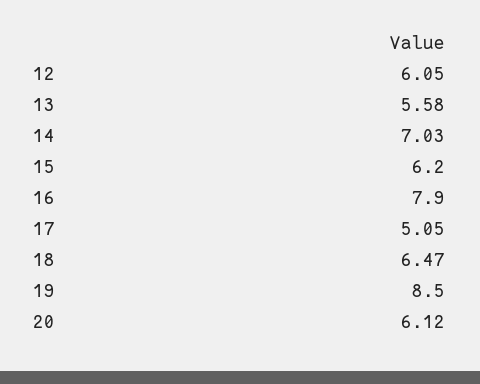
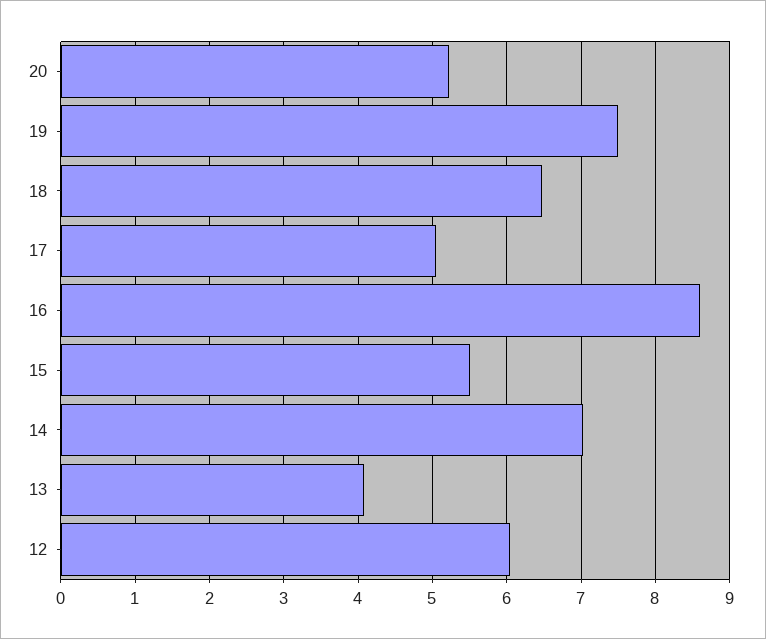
13: 5.58 -> 4.1
15: 6.2 -> 5.5
16: 7.9 -> 8.6
19: 8.5 -> 7.5
20: 6.12 -> 5.2

